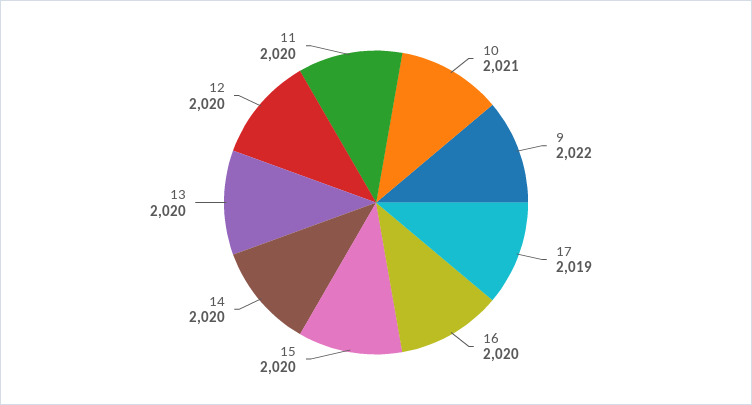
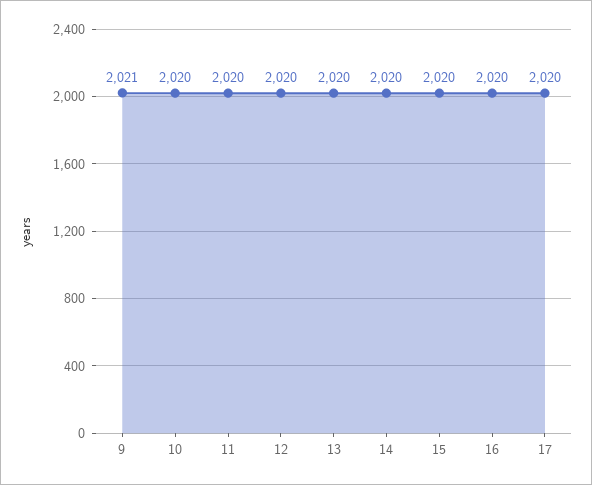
10: 2021 -> 2020
9: 2022 -> 2021
17: 2019 -> 2020

